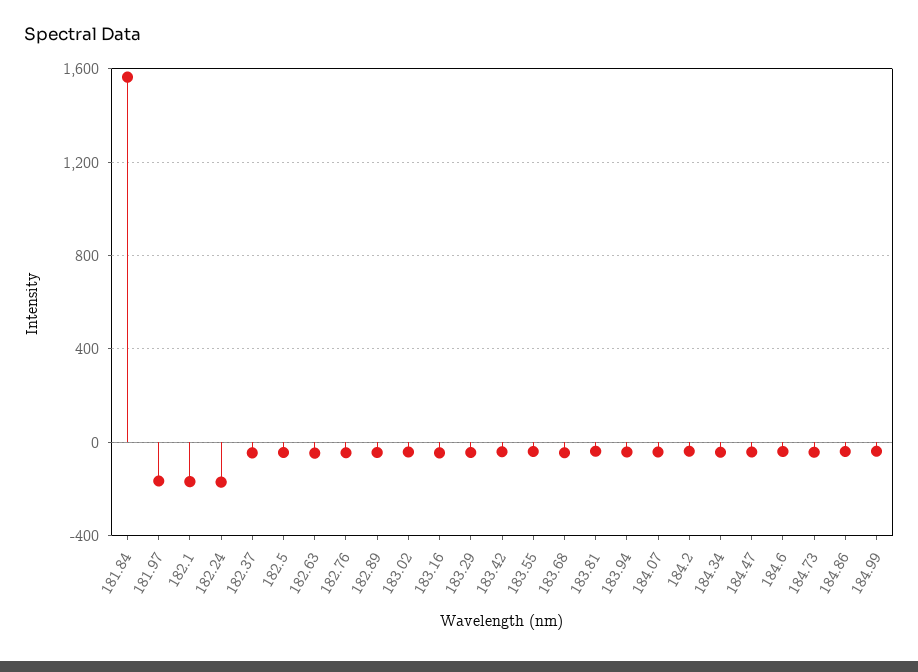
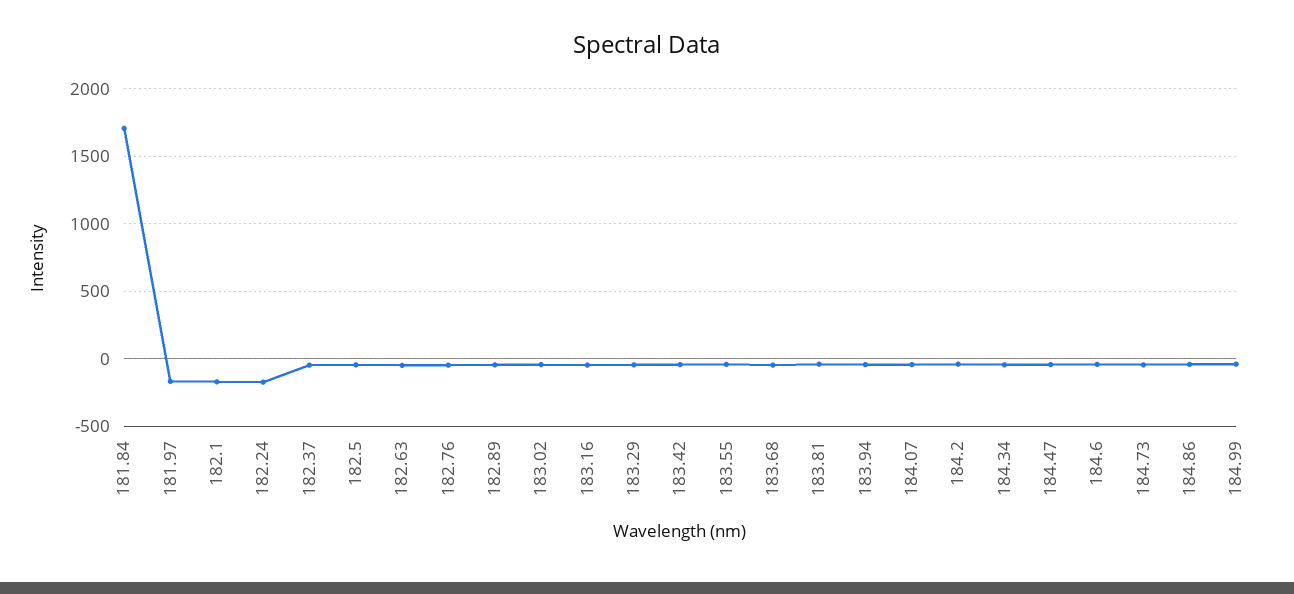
181.84: 1550 -> 1700

